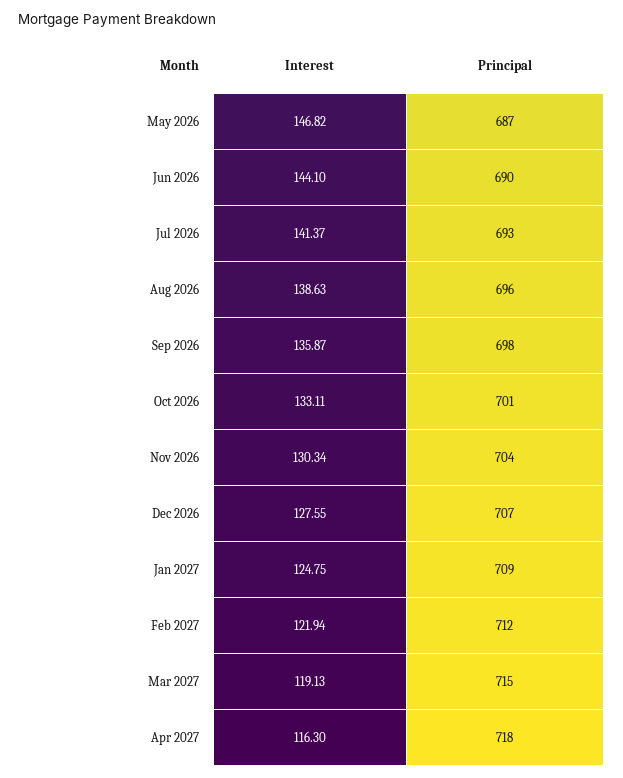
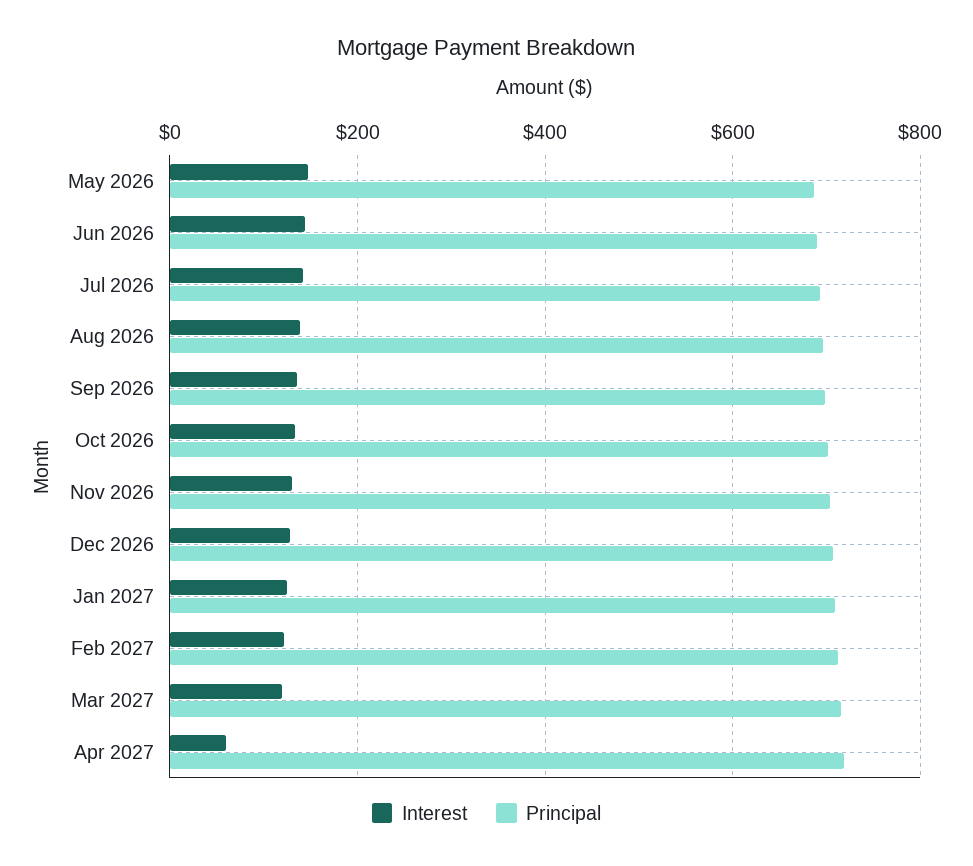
Interest, Apr 2027: 116.3 -> 60

